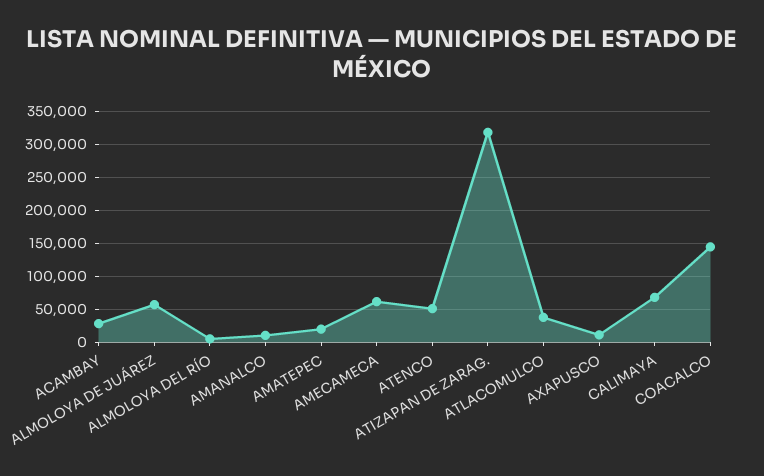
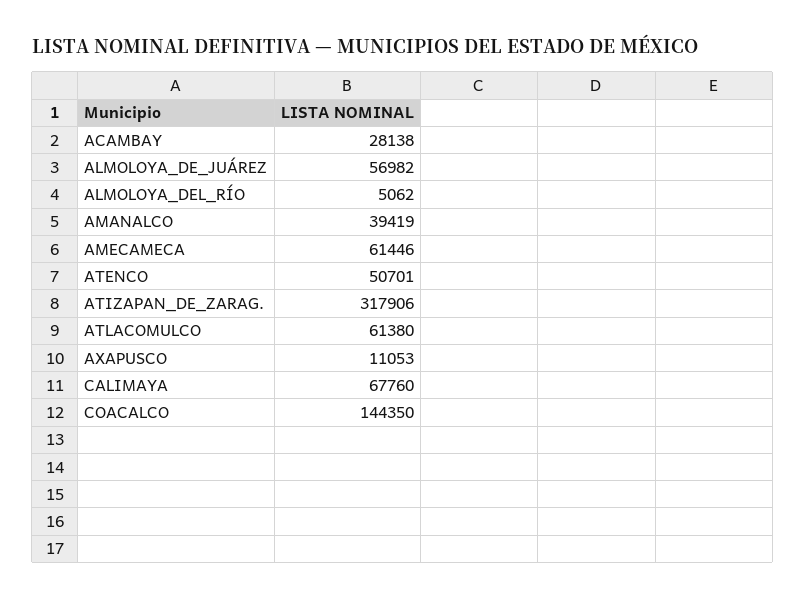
AMANALCO: 10000 -> 39419
AMATEPEC: 20000 -> none
ATLACOMULCO: 40000 -> 61380

